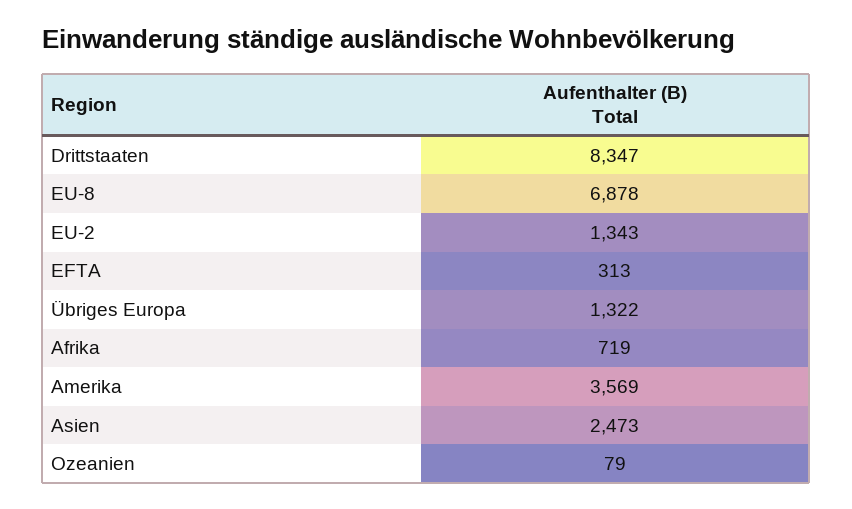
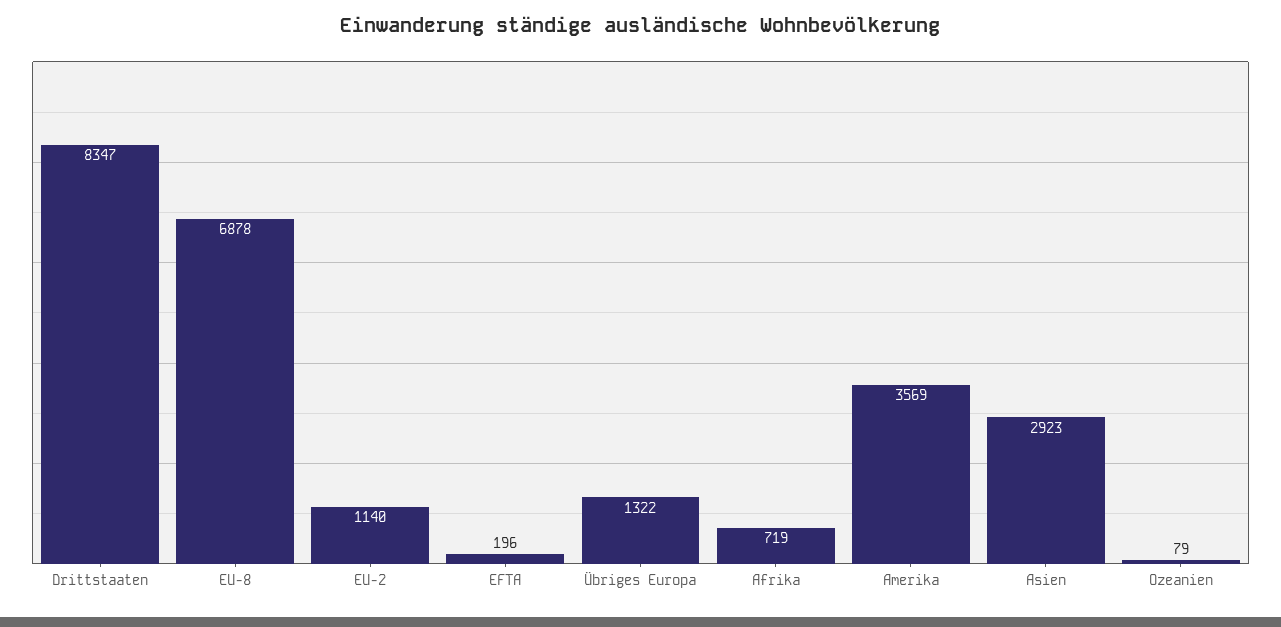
EU-2: 1343 -> 1140
EFTA: 313 -> 196
Asien: 2473 -> 2923

